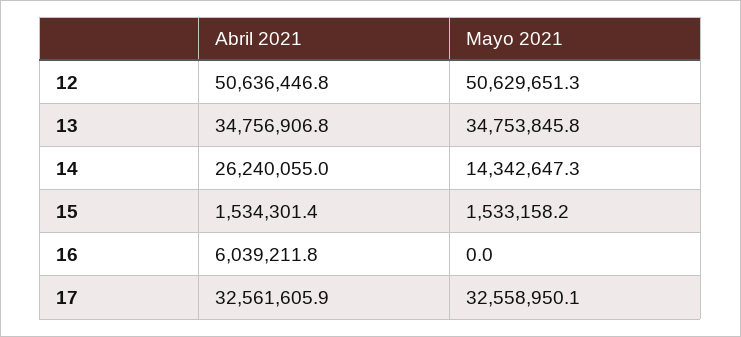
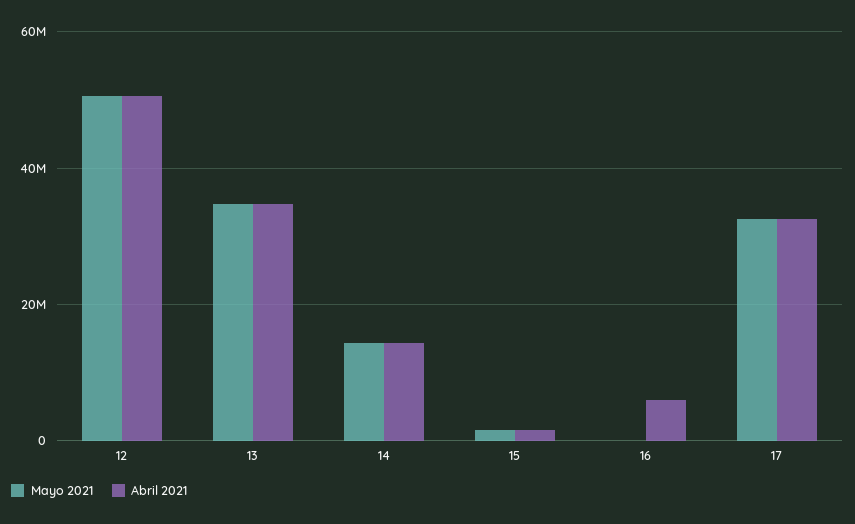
Abril 2021, 14: 26240055 -> 14000000

